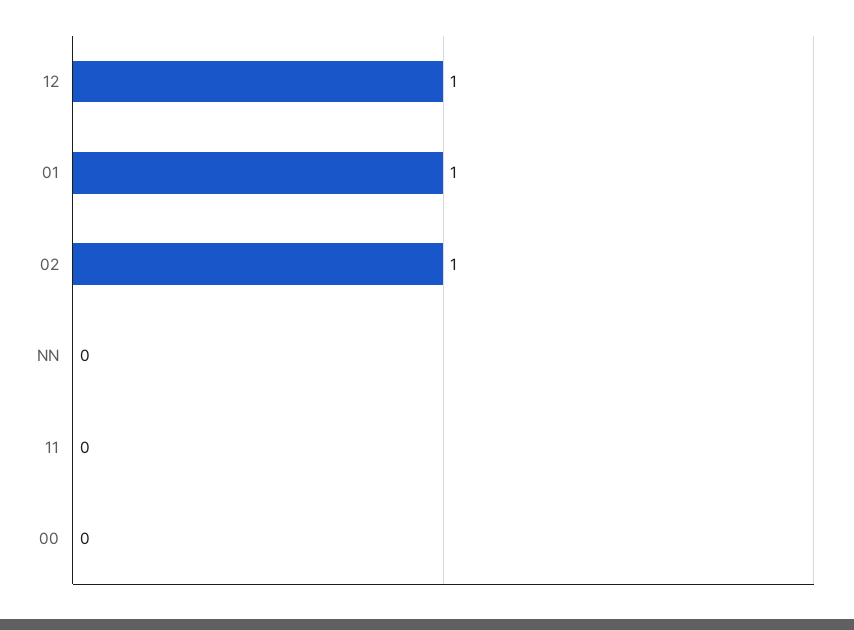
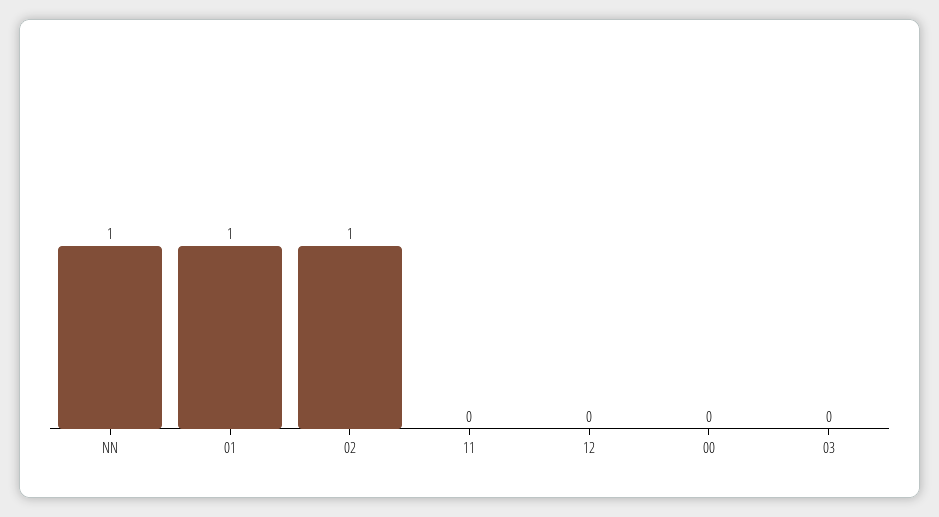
12: 1 -> 0
NN: 0 -> 1
03: none -> 0

